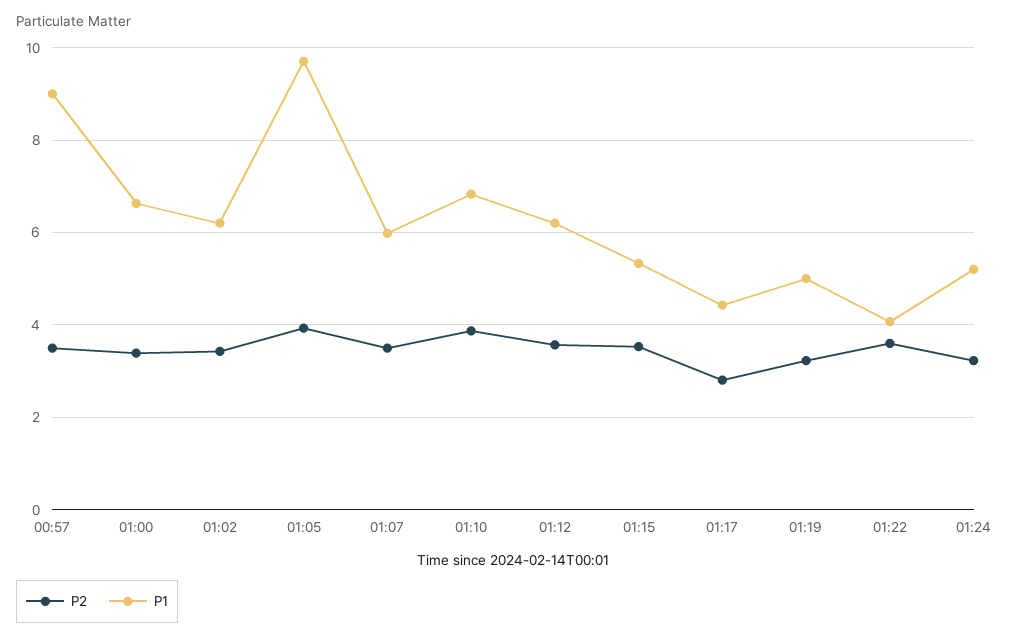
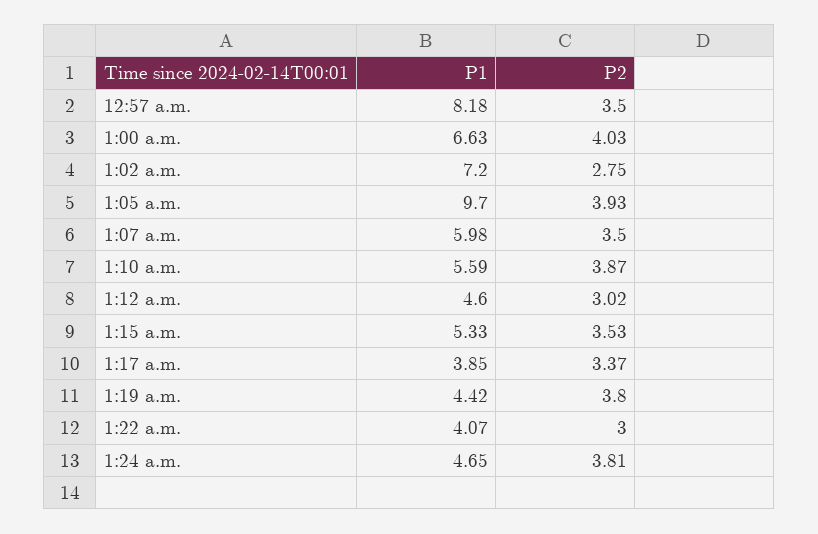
P1, 00:57: 9 -> 8.18
P2, 01:00: 3.4 -> 4.03
P2, 01:02: 3.4 -> 2.75
P1, 01:02: 6.2 -> 7.2
P1, 01:10: 6.8 -> 5.59
P2, 01:12: 3.6 -> 3.02
P1, 01:12: 6.2 -> 4.6
P2, 01:17: 2.8 -> 3.37
P1, 01:17: 4.4 -> 3.85
P2, 01:19: 3.2 -> 3.8
P1, 01:19: 5 -> 4.42
P2, 01:22: 3.6 -> 3
P2, 01:24: 3.2 -> 3.81
P1, 01:24: 5.2 -> 4.65

